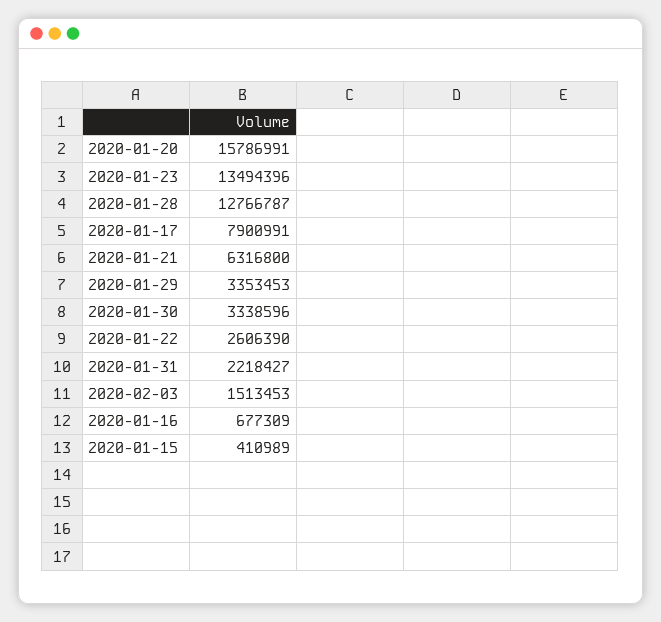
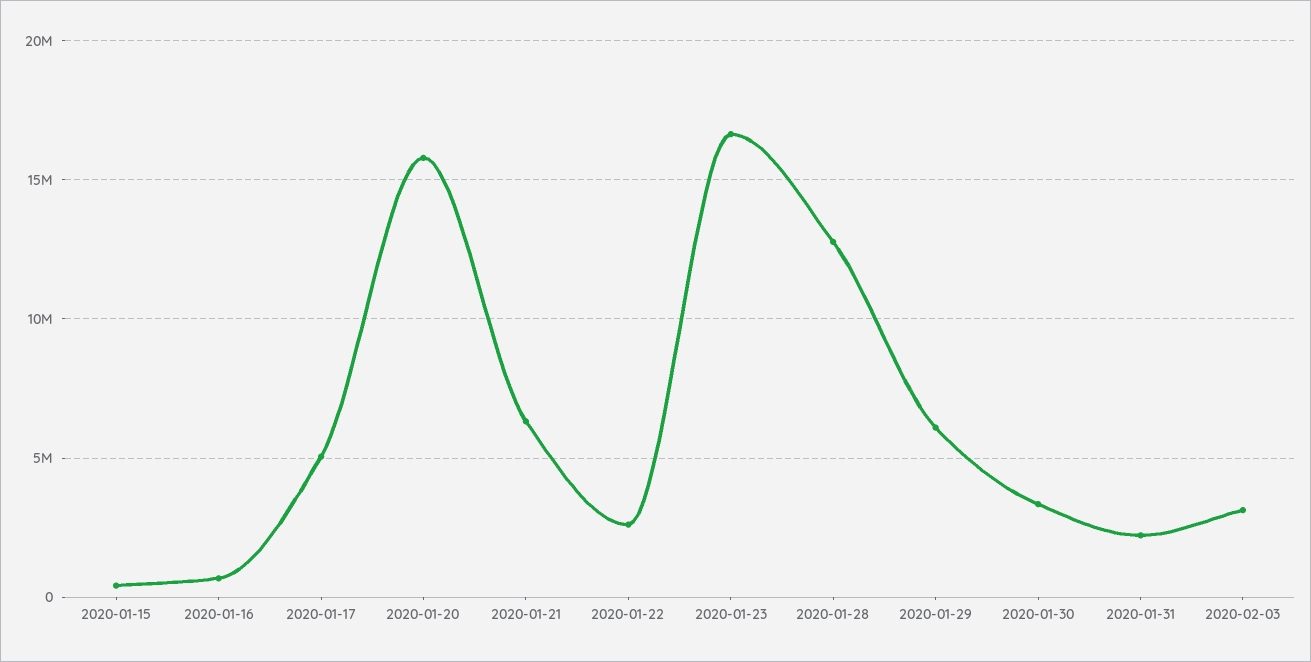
2020-01-23: 13494396 -> 16500000
2020-01-17: 7900991 -> 5000000
2020-01-29: 3353453 -> 6000000
2020-02-03: 1513453 -> 3000000

